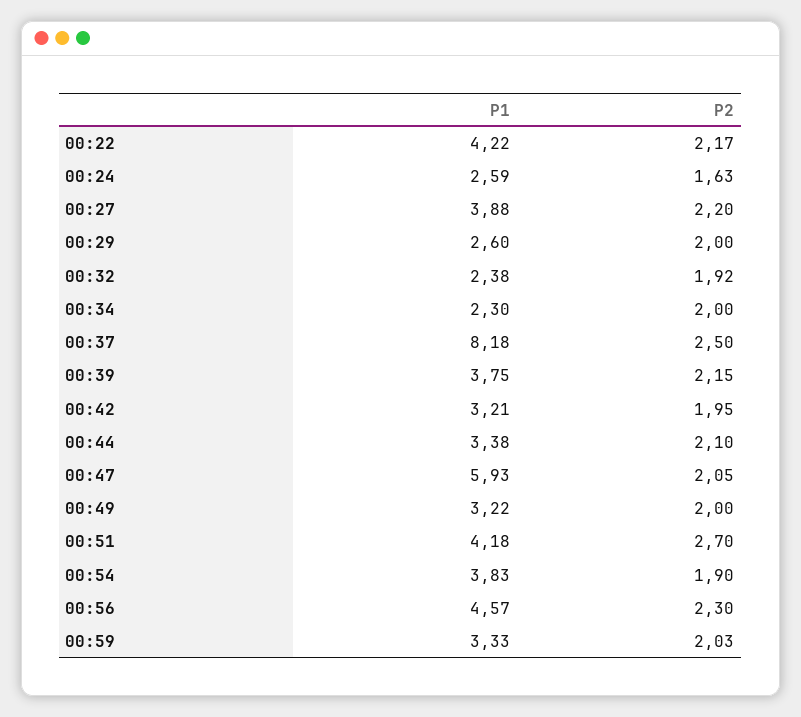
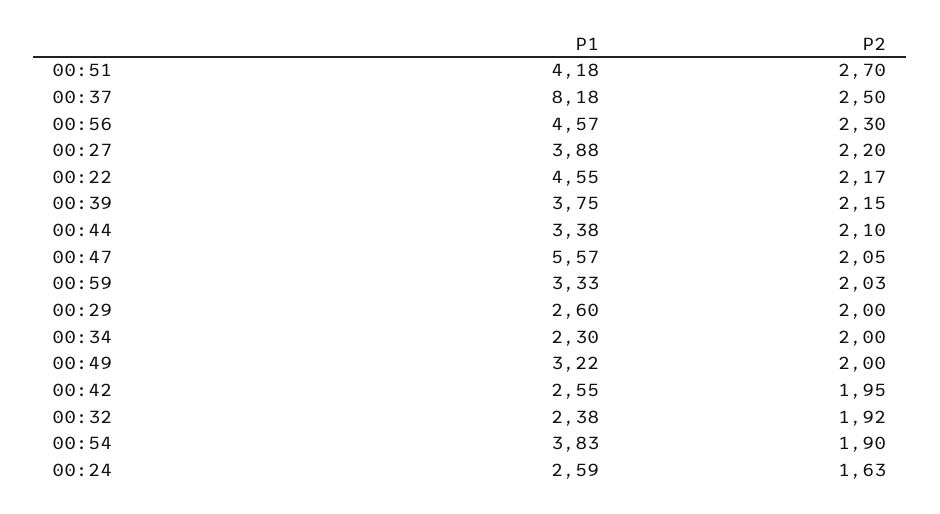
P1, 00:22: 4.22 -> 4.55
P1, 00:42: 3.21 -> 2.55
P1, 00:47: 5.93 -> 5.57

